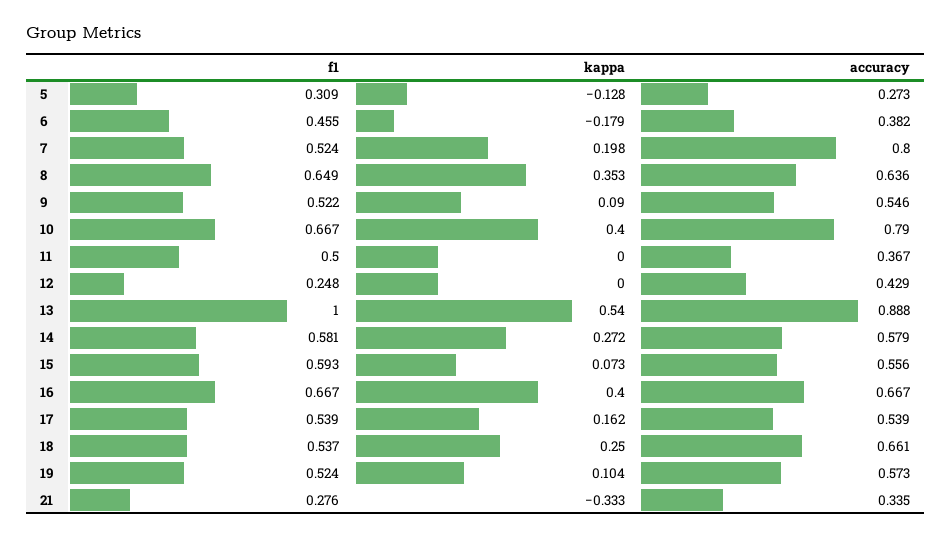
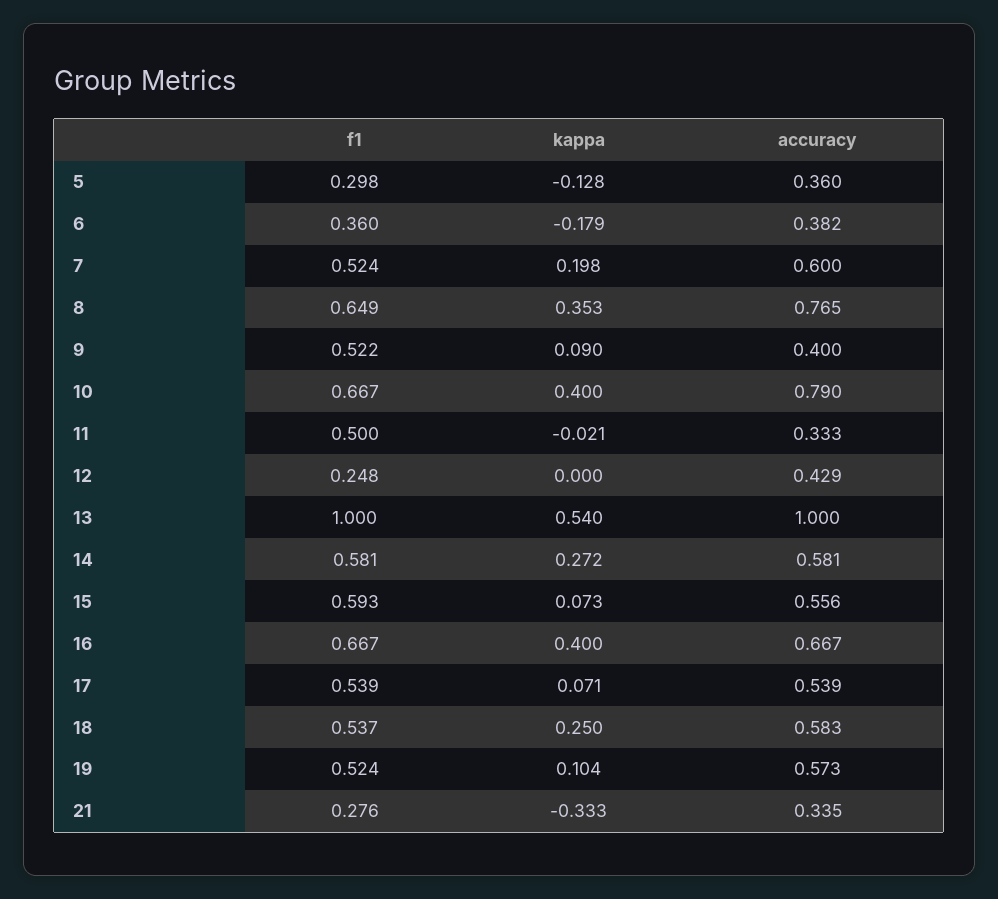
f1, 5: 0.309 -> 0.298
accuracy, 5: 0.273 -> 0.36
f1, 6: 0.455 -> 0.36
accuracy, 7: 0.8 -> 0.6
accuracy, 8: 0.636 -> 0.765
accuracy, 9: 0.546 -> 0.4
kappa, 11: 0 -> -0.021
accuracy, 11: 0.367 -> 0.333
accuracy, 13: 0.888 -> 1
accuracy, 14: 0.579 -> 0.581
kappa, 17: 0.162 -> 0.071
accuracy, 18: 0.661 -> 0.583

